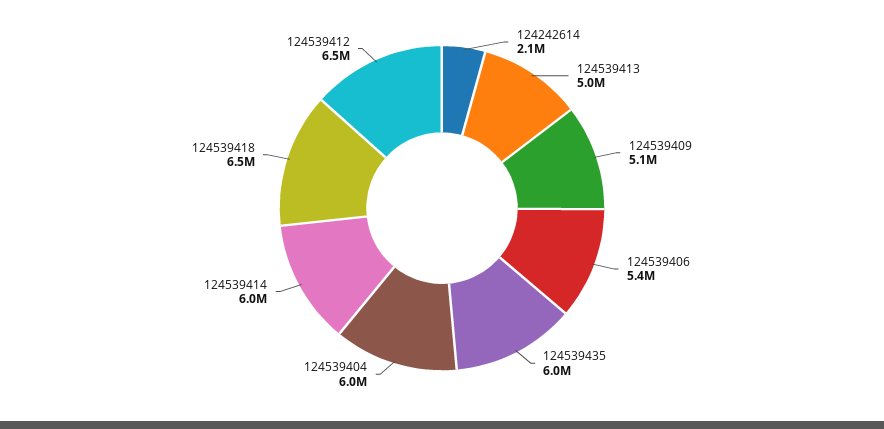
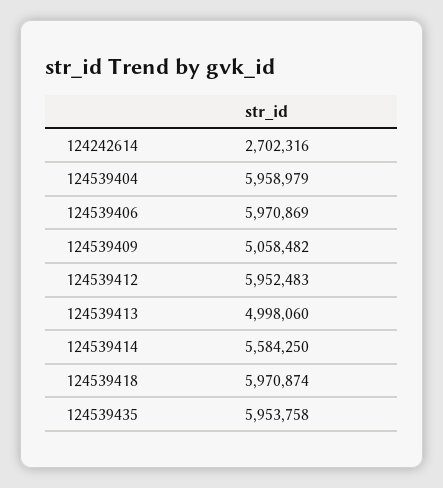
124242614: 2100000 -> 2702316
124539406: 5400000 -> 5970869
124539414: 6000000 -> 5584250
124539418: 6500000 -> 5970874
124539412: 6500000 -> 5952483

